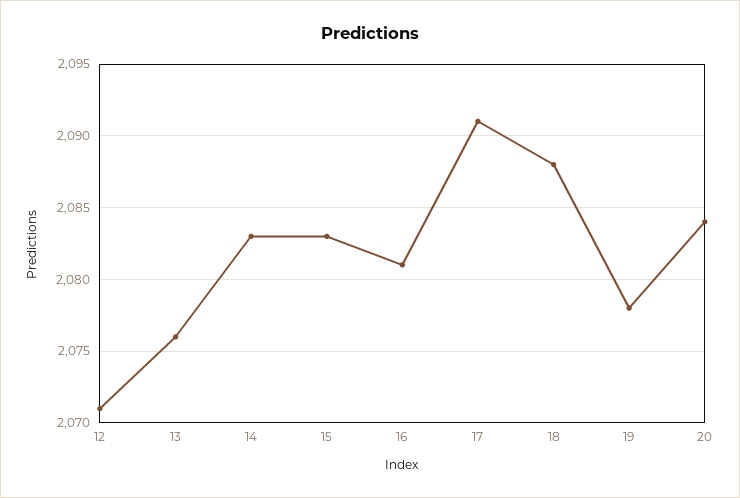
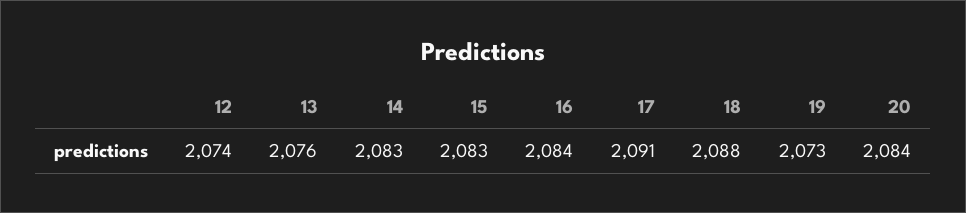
12: 2071 -> 2074
16: 2081 -> 2084
19: 2078 -> 2073

